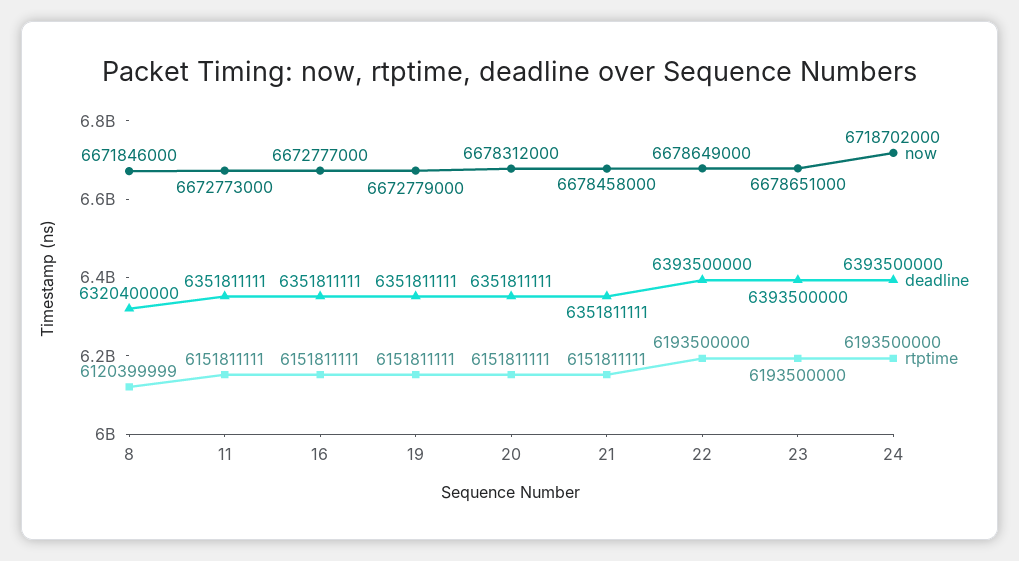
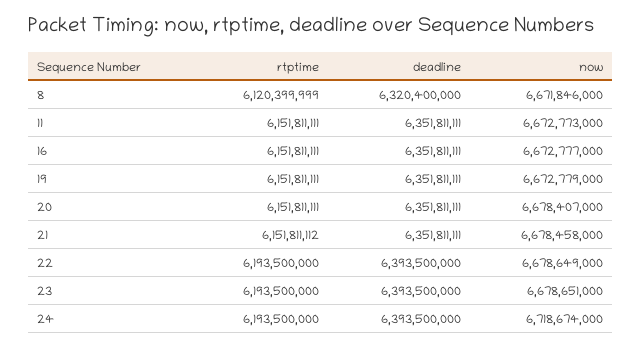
now, 20: 6678312000 -> 6678407000
rtptime, 21: 6151811111 -> 6151811112
now, 24: 6718702000 -> 6718674000

